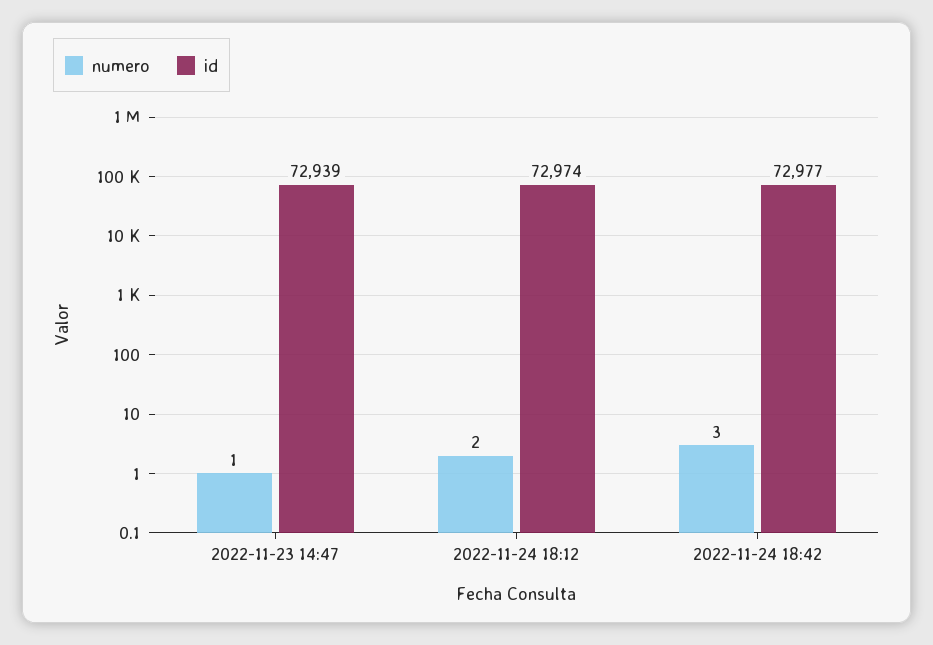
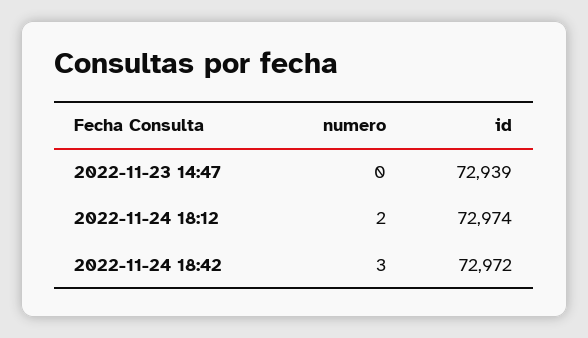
numero, 2022-11-23 14:47: 1 -> 0
id, 2022-11-24 18:42: 72977 -> 72972

